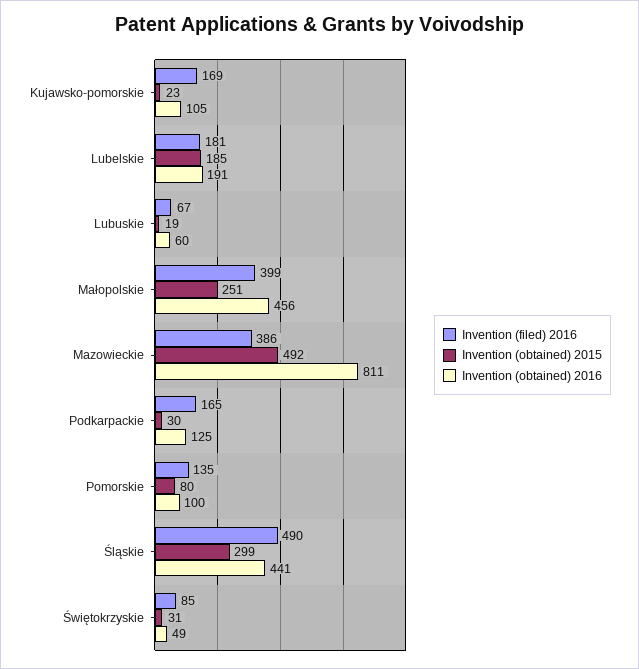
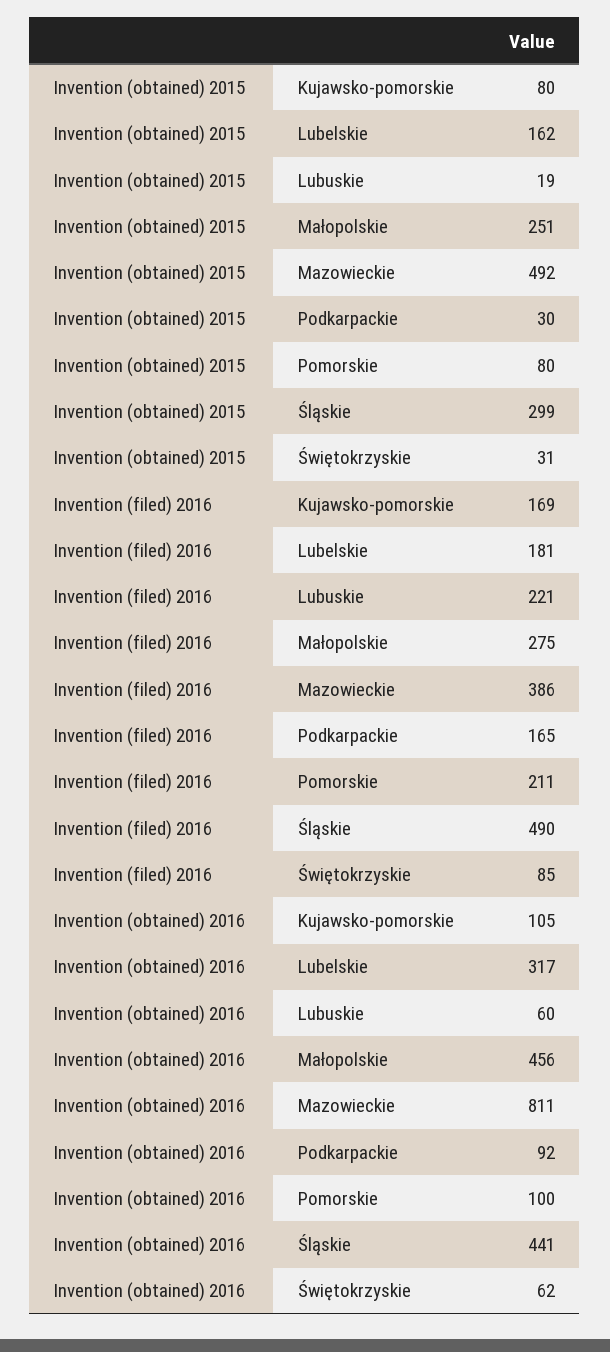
Invention (obtained) 2015, Kujawsko-pomorskie: 23 -> 80
Invention (obtained) 2015, Lubelskie: 185 -> 162
Invention (obtained) 2016, Lubelskie: 191 -> 317
Invention (filed) 2016, Lubuskie: 67 -> 221
Invention (filed) 2016, Małopolskie: 399 -> 275
Invention (obtained) 2016, Podkarpackie: 125 -> 92
Invention (filed) 2016, Pomorskie: 135 -> 211
Invention (obtained) 2016, Świętokrzyskie: 49 -> 62

